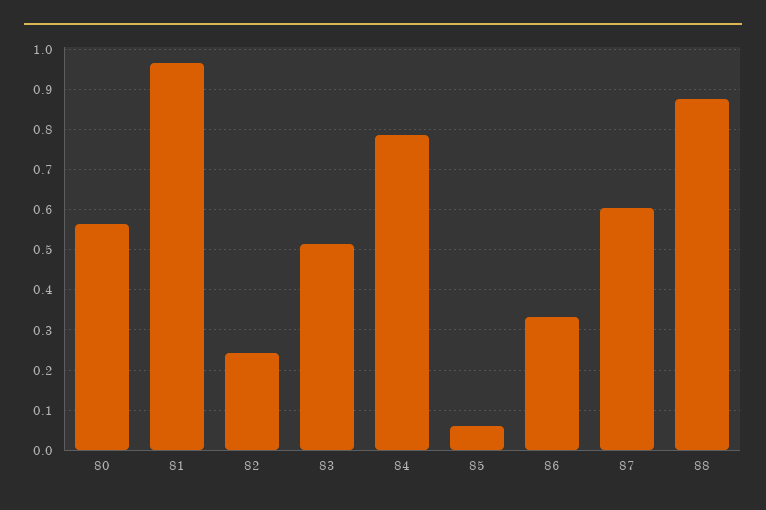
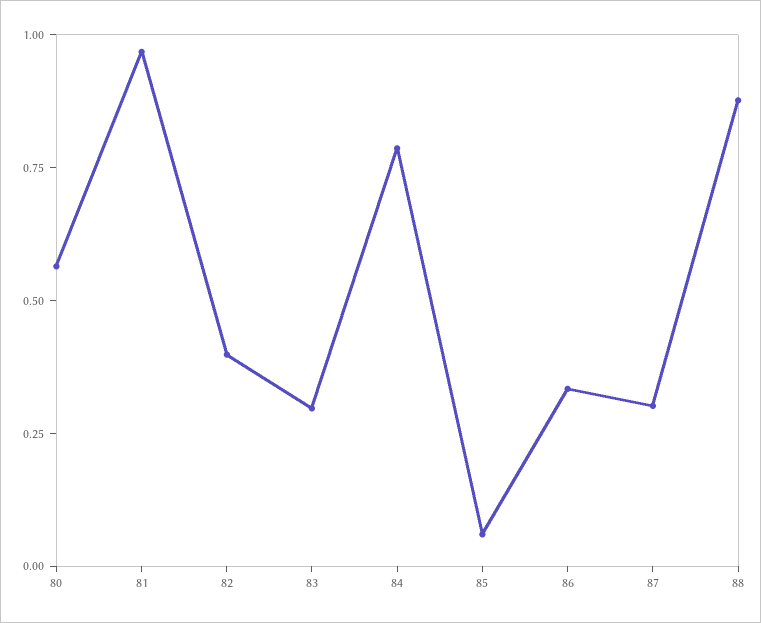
82: 0.24 -> 0.4
83: 0.52 -> 0.3
87: 0.6 -> 0.3

